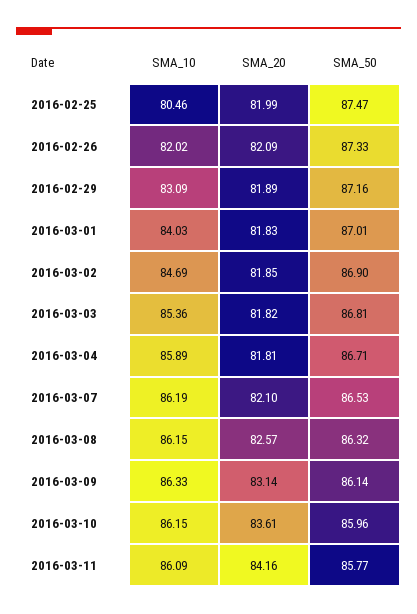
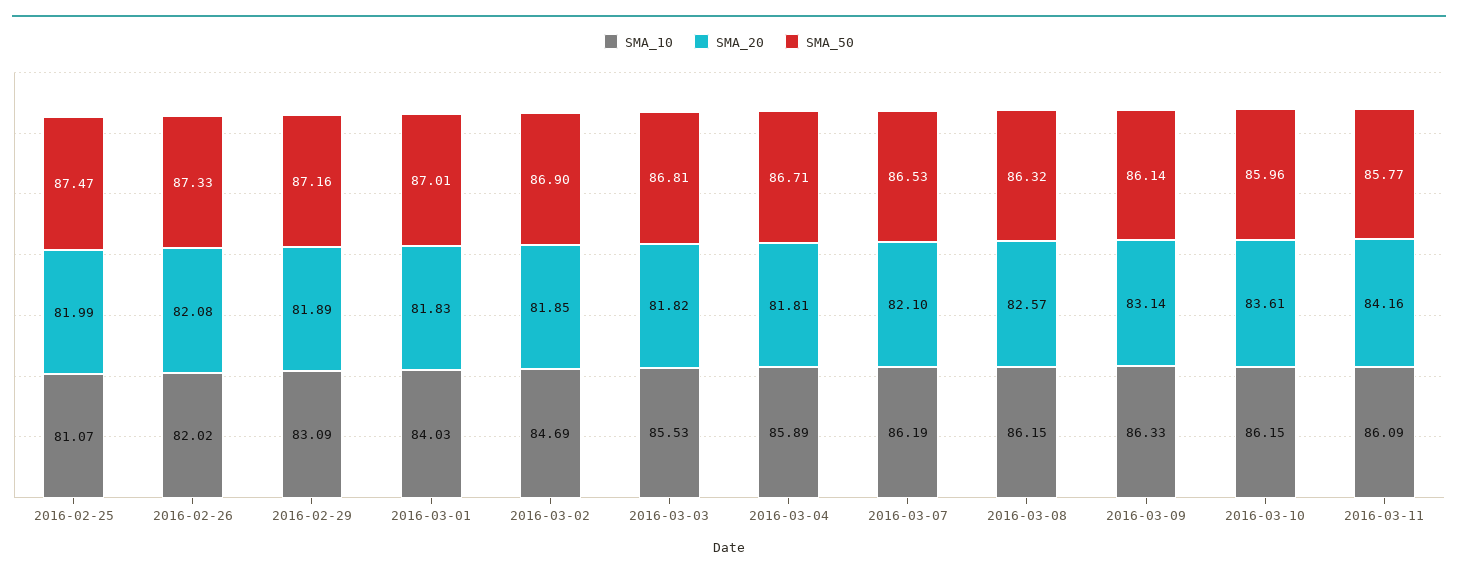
SMA_10, 2016-02-25: 80.46 -> 81.07
SMA_20, 2016-02-26: 82.09 -> 82.08
SMA_10, 2016-03-03: 85.36 -> 85.53

